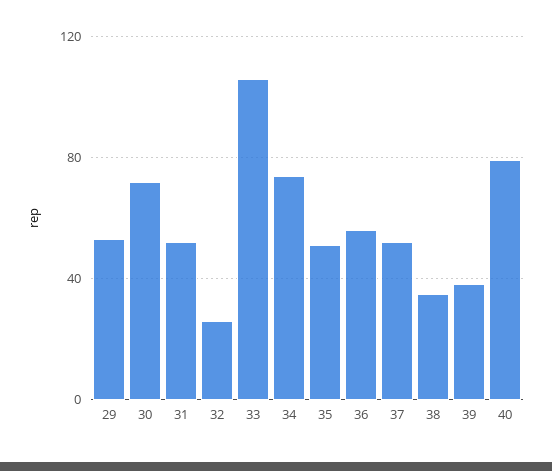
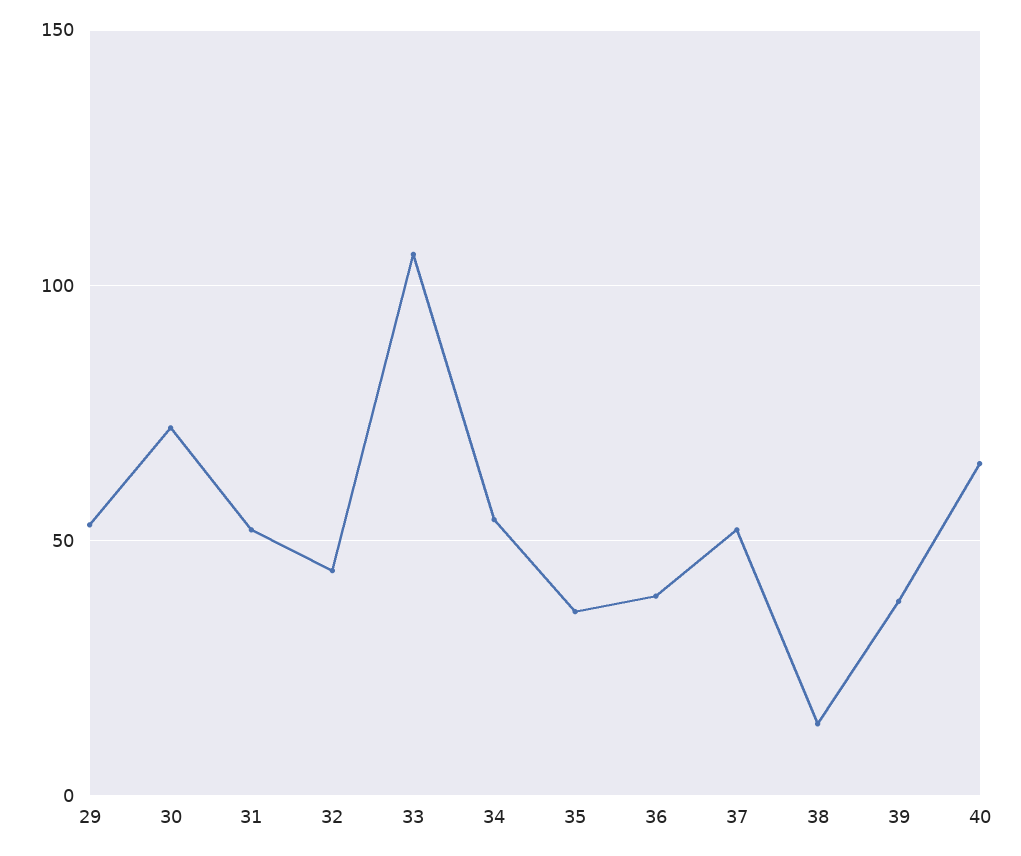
32: 25 -> 45
34: 75 -> 55
35: 50 -> 35
36: 55 -> 40
38: 35 -> 15
40: 80 -> 65

